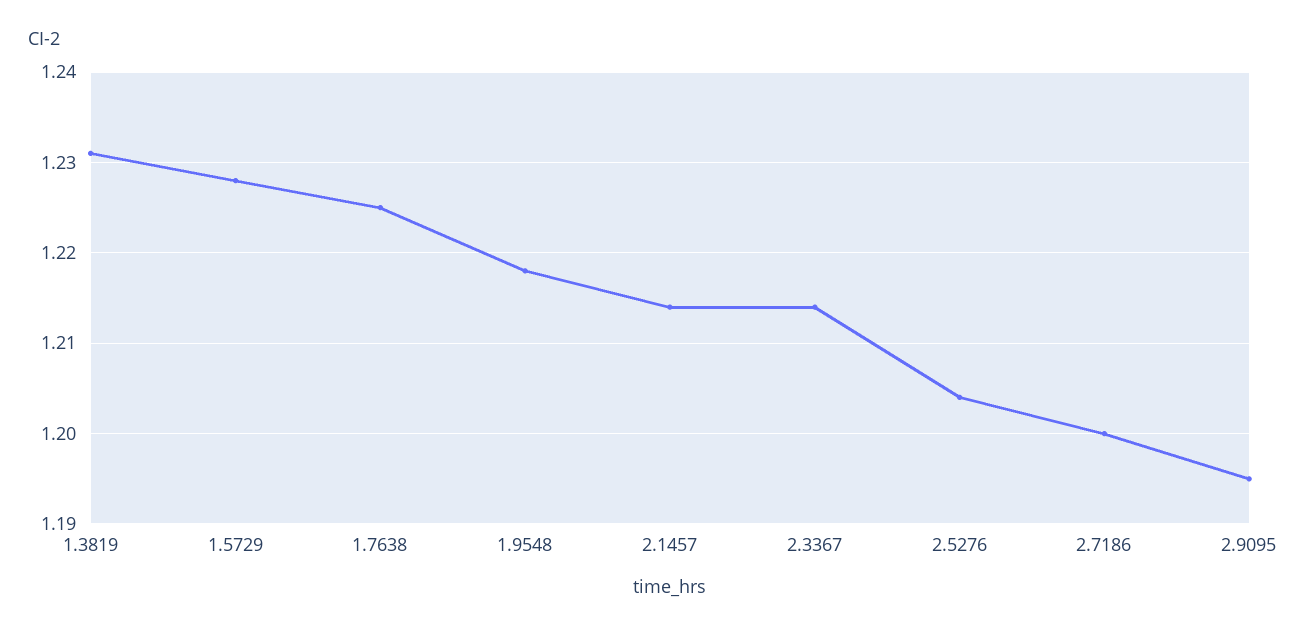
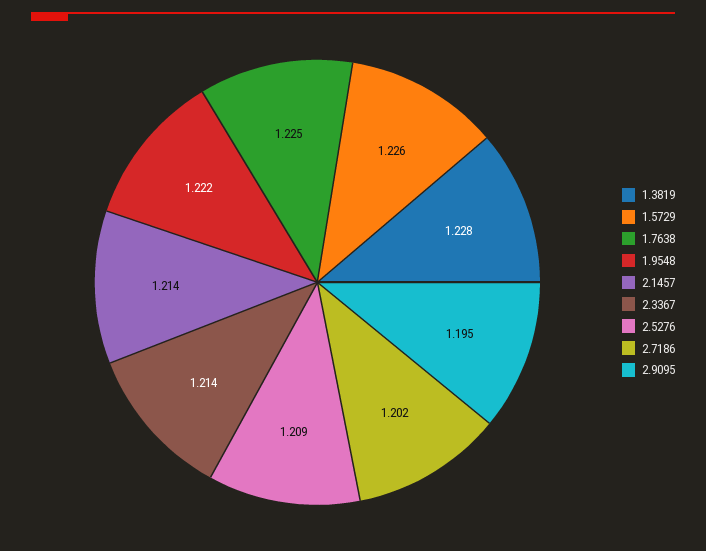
1.3819: 1.231 -> 1.228
1.5729: 1.228 -> 1.226
1.9548: 1.218 -> 1.222
2.5276: 1.204 -> 1.209
2.7186: 1.2 -> 1.202

